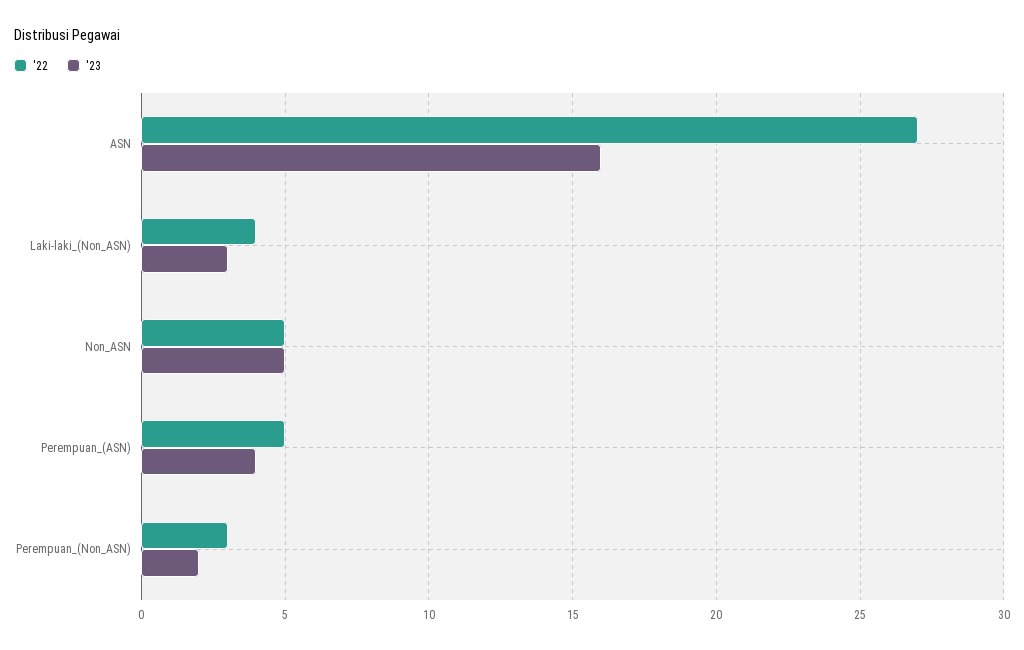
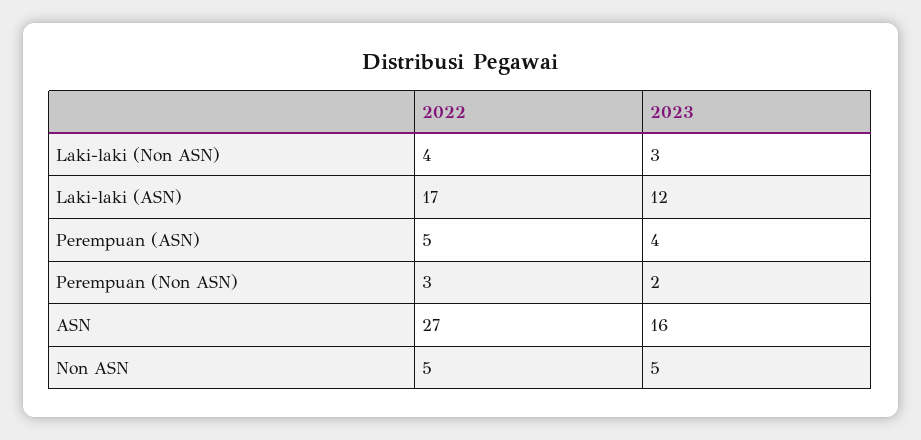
'22, Laki-laki (ASN): none -> 17
'23, Laki-laki (ASN): none -> 12

